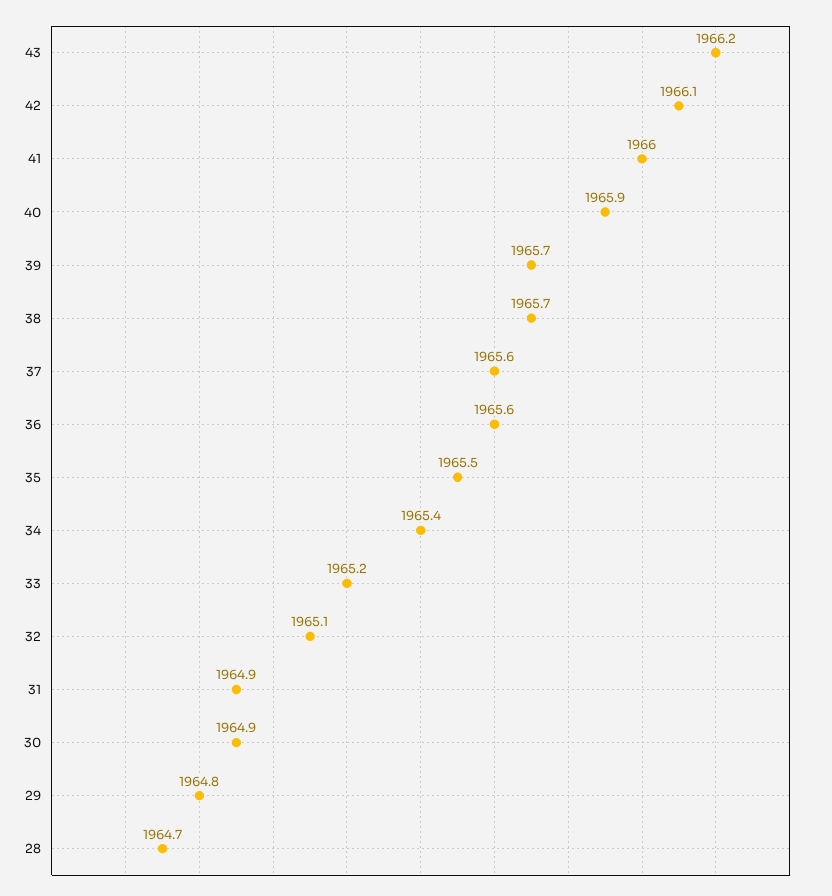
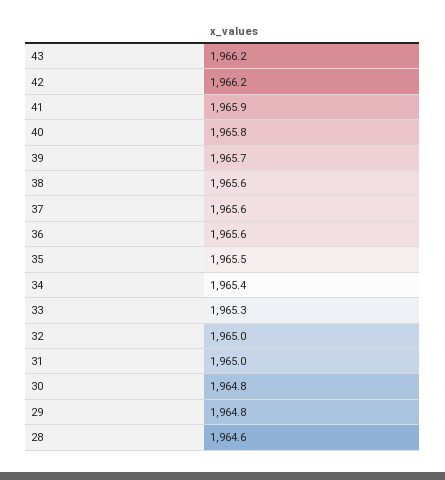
42: 1966.1 -> 1966.2
41: 1966 -> 1965.9
40: 1965.9 -> 1965.8
38: 1965.7 -> 1965.6
33: 1965.2 -> 1965.3
32: 1965.1 -> 1965
31: 1964.9 -> 1965
30: 1964.9 -> 1964.8
28: 1964.7 -> 1964.6

